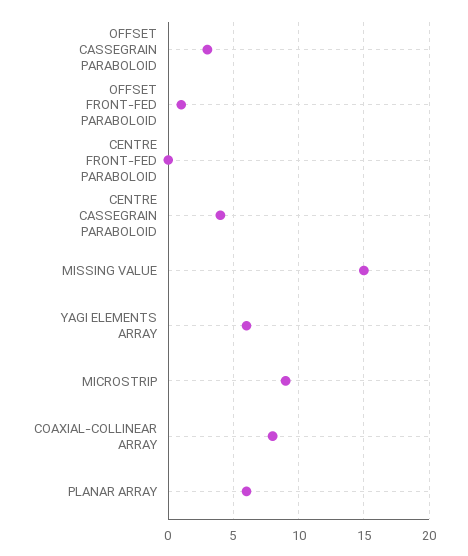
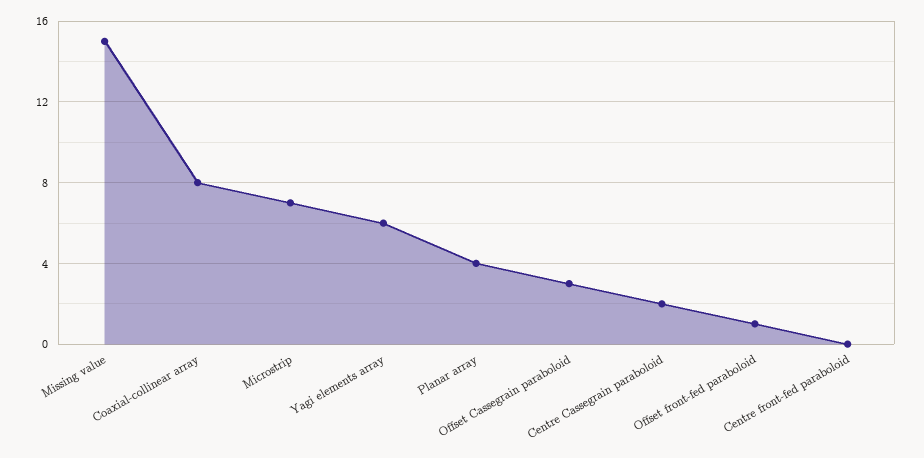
CENTRE CASSEGRAIN PARABOLOID: 4 -> 2
MICROSTRIP: 9 -> 7
PLANAR ARRAY: 6 -> 4

